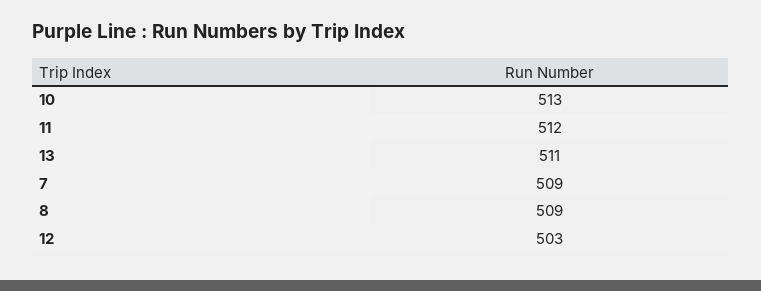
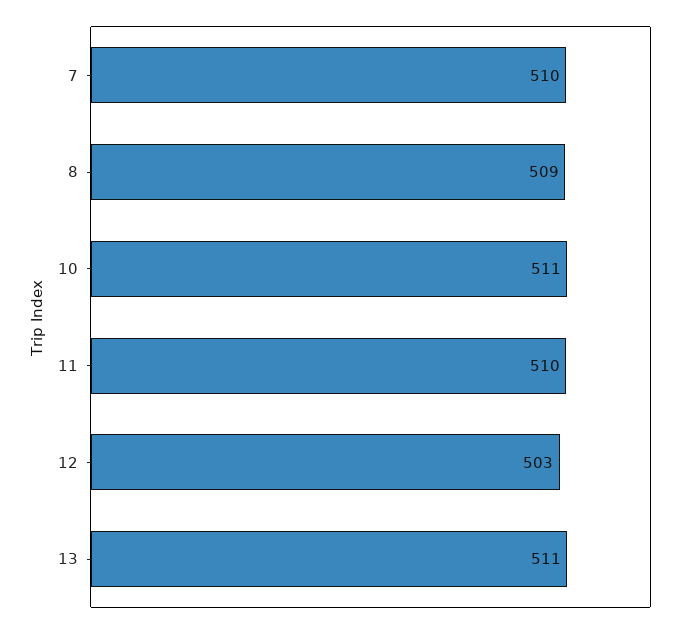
10: 513 -> 511
11: 512 -> 510
7: 509 -> 510

